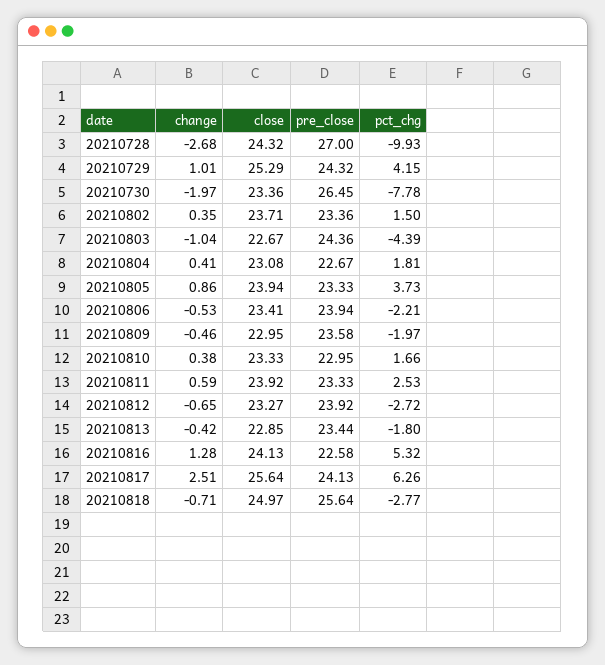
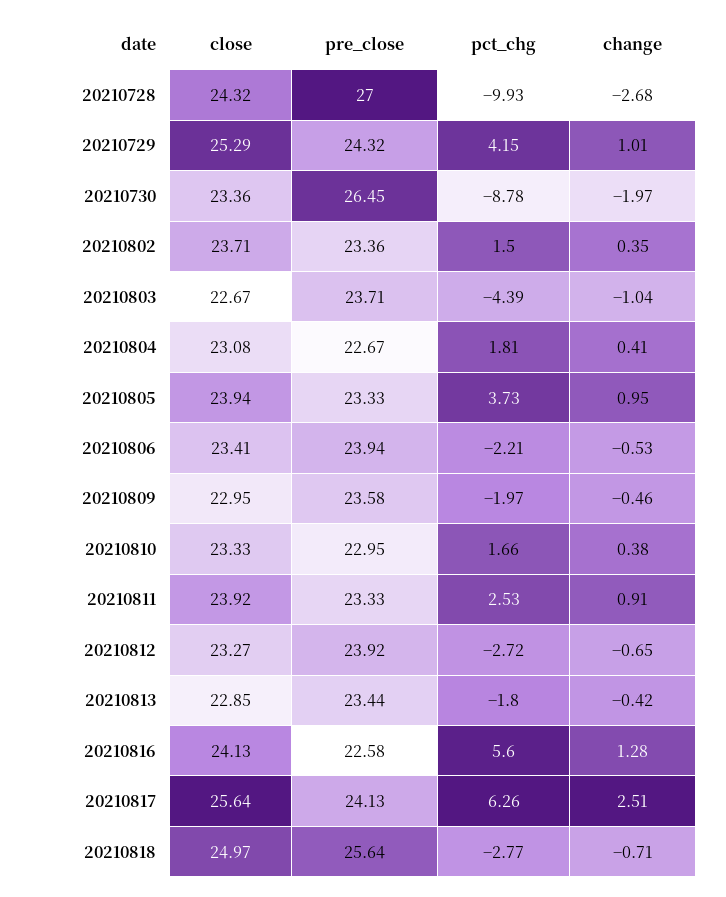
pct_chg, 20210730: -7.78 -> -8.78
pre_close, 20210803: 24.36 -> 23.71
change, 20210805: 0.86 -> 0.95
change, 20210811: 0.59 -> 0.91
pct_chg, 20210816: 5.32 -> 5.6

